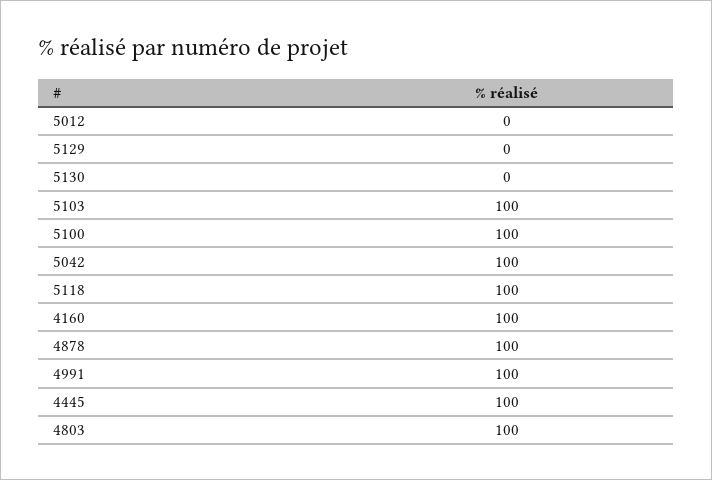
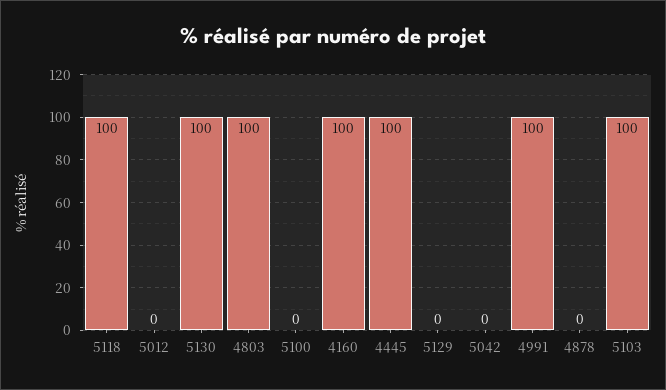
5130: 0 -> 100
5100: 100 -> 0
5042: 100 -> 0
4878: 100 -> 0

